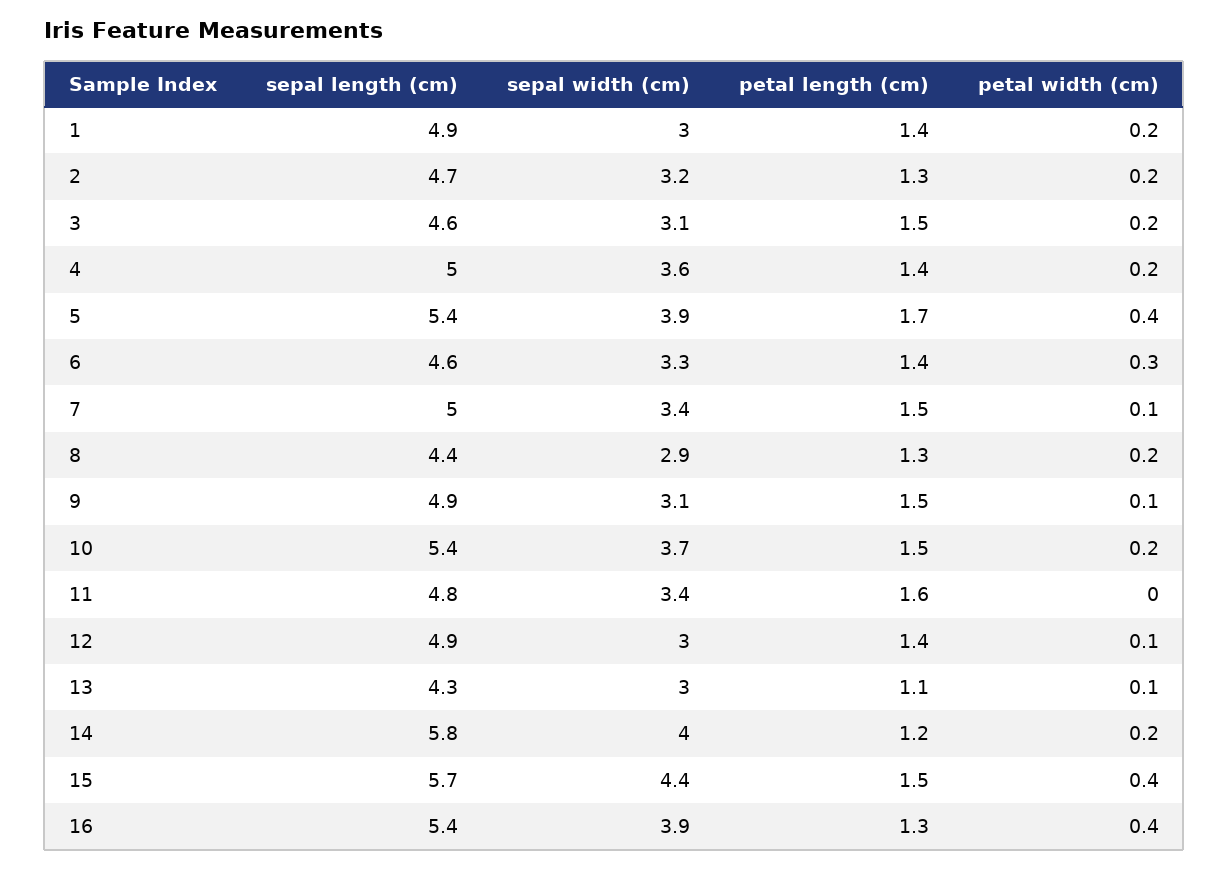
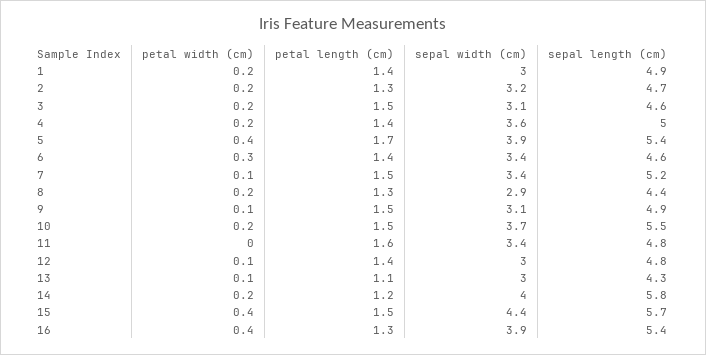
sepal width (cm), 6: 3.3 -> 3.4
sepal length (cm), 7: 5 -> 5.2
sepal length (cm), 10: 5.4 -> 5.5
sepal length (cm), 12: 4.9 -> 4.8

